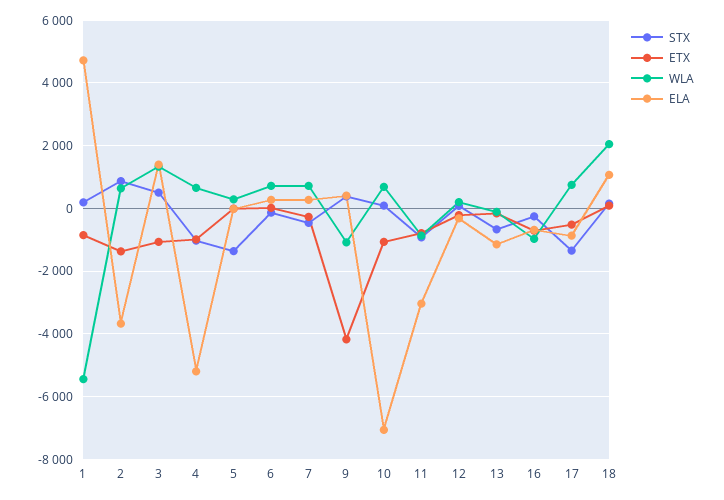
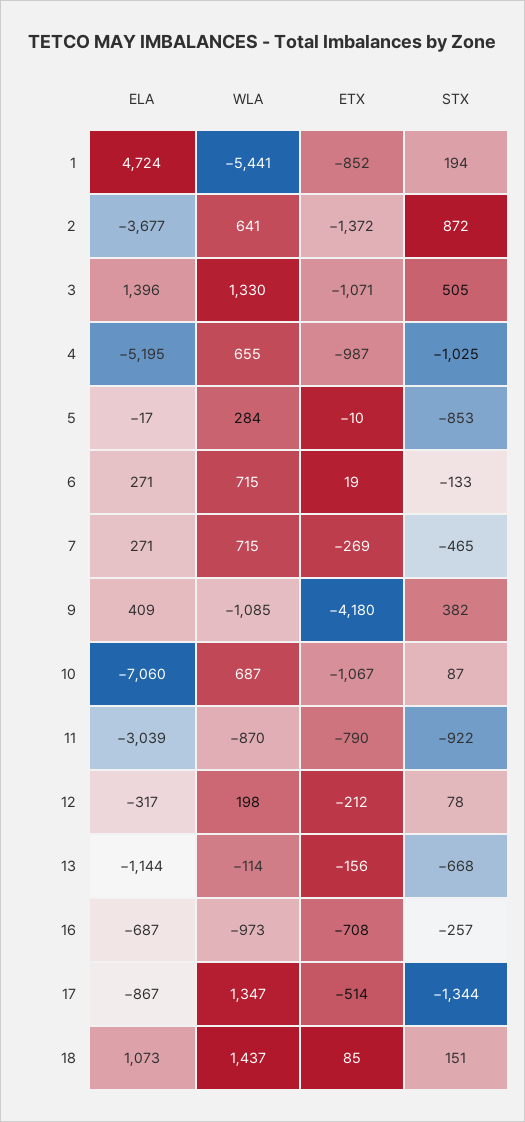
STX, 5: -1400 -> -853
WLA, 17: 800 -> 1347
WLA, 18: 2000 -> 1437

